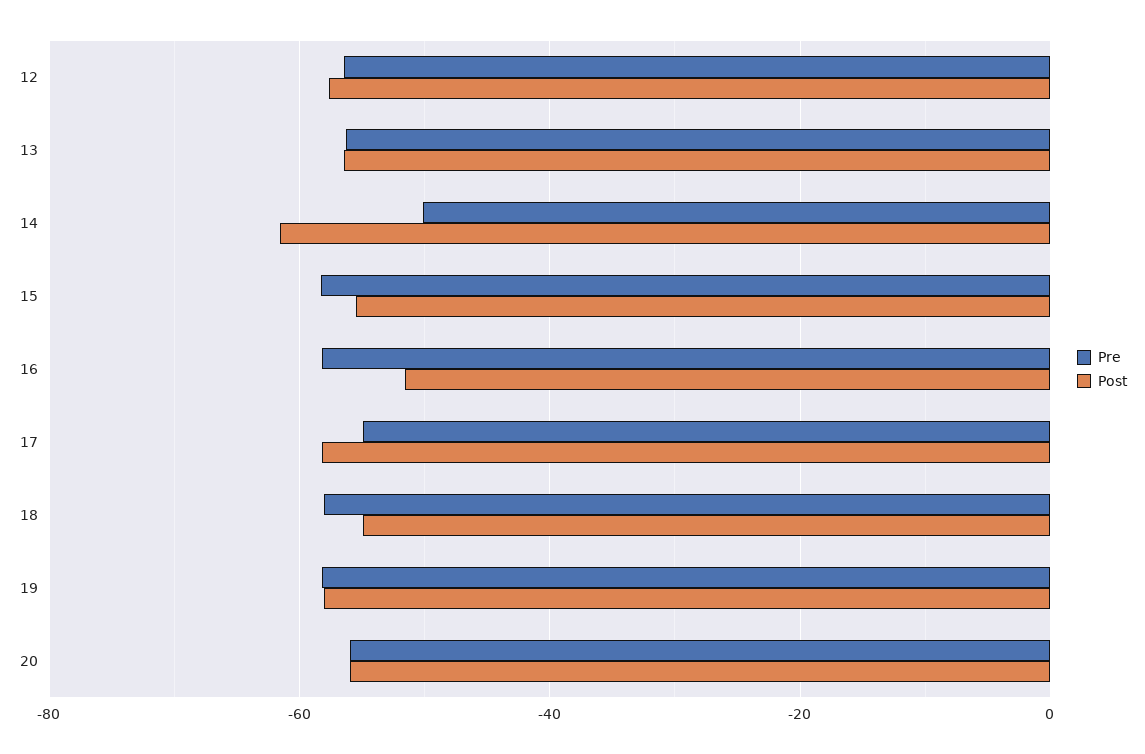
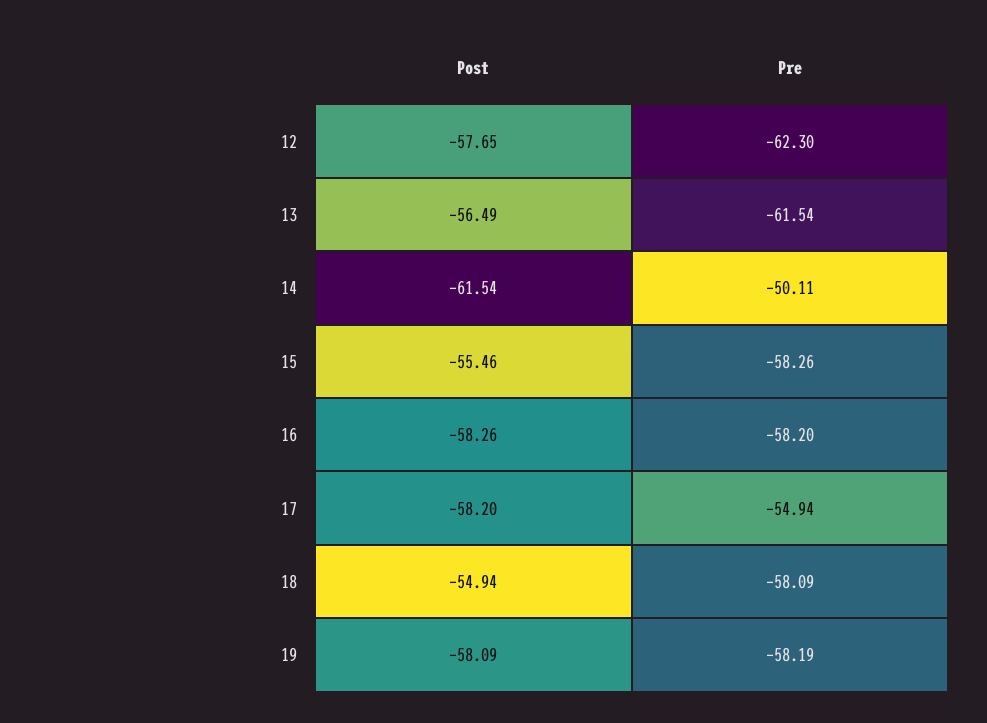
Pre, 12: -56 -> -62.3
Pre, 13: -56 -> -61.54
Post, 16: -52 -> -58.26
Pre, 20: -56 -> none
Post, 20: -56 -> none

